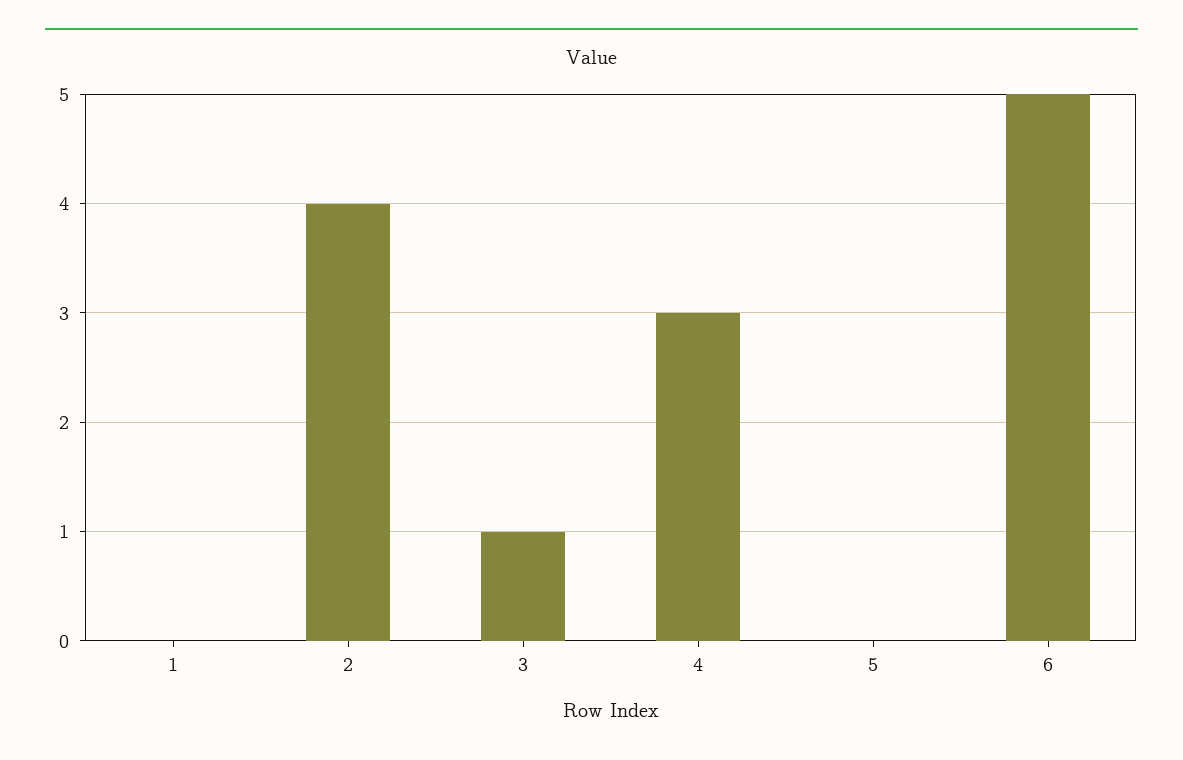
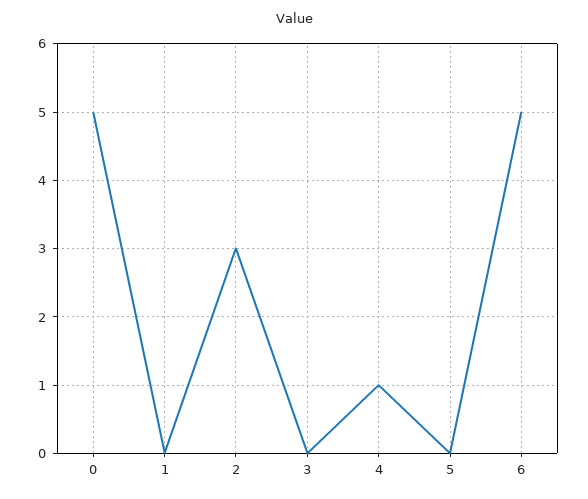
2: 4 -> 3
3: 1 -> 0
4: 3 -> 1
0: none -> 5

